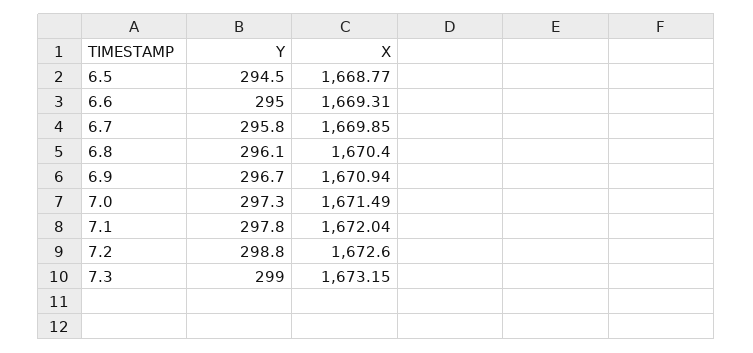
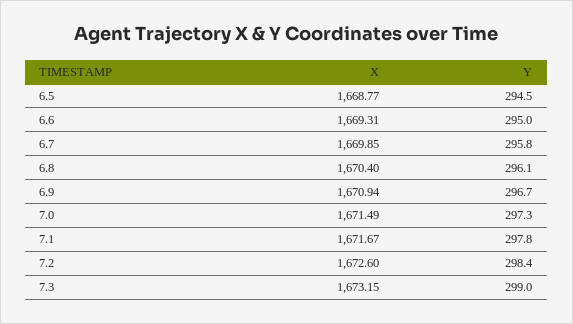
X, 7.1: 1672.04 -> 1671.67
Y, 7.2: 298.8 -> 298.4

